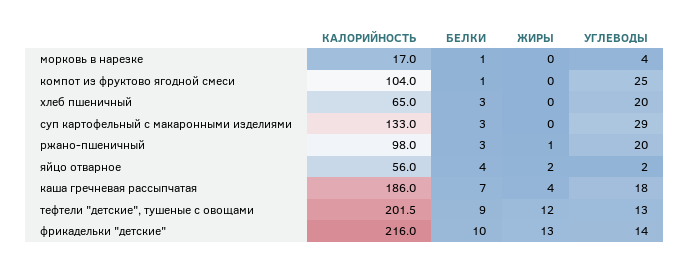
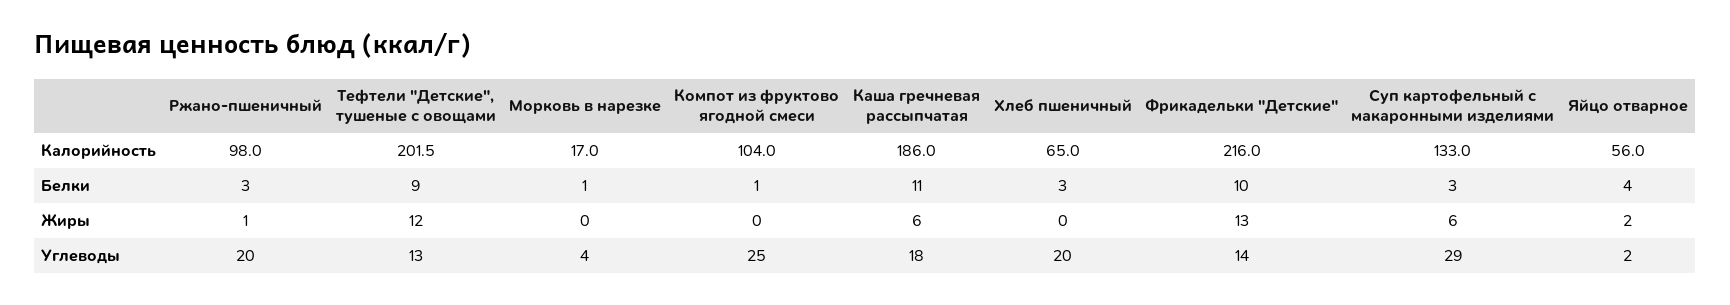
ЖИРЫ, суп картофельный с макаронными изделиями: 0 -> 6
БЕЛКИ, каша гречневая рассыпчатая: 7 -> 11
ЖИРЫ, каша гречневая рассыпчатая: 4 -> 6

